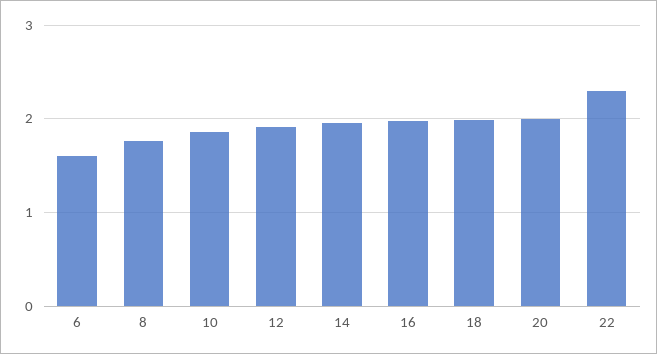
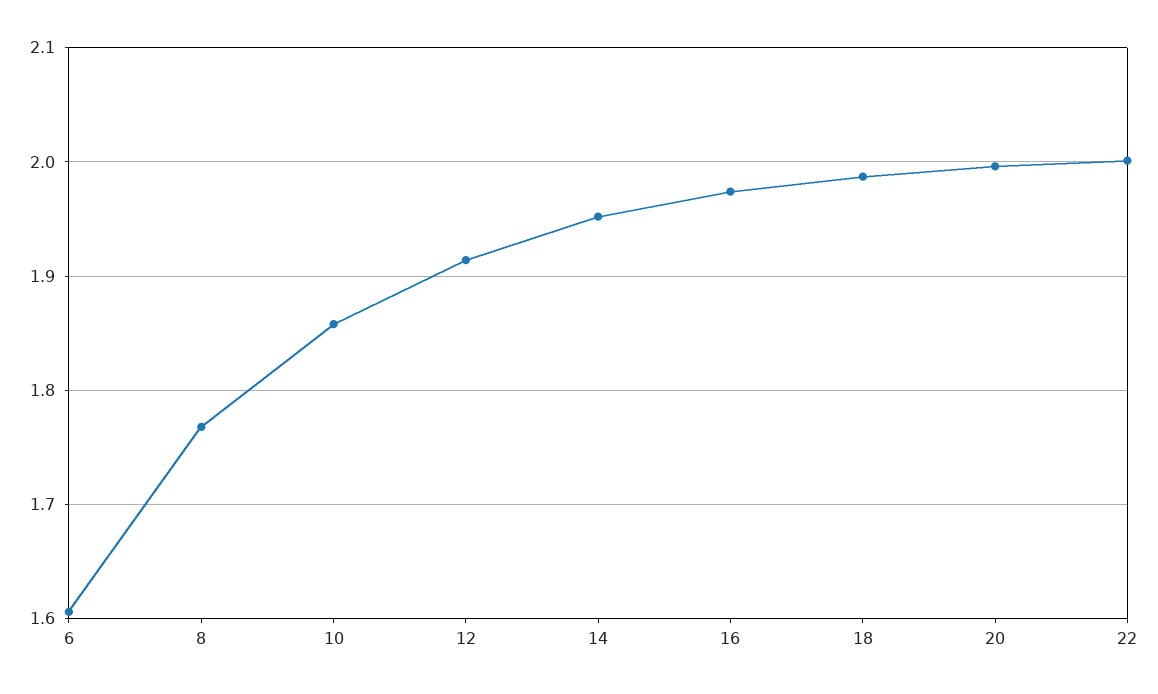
22: 2.3 -> 2

